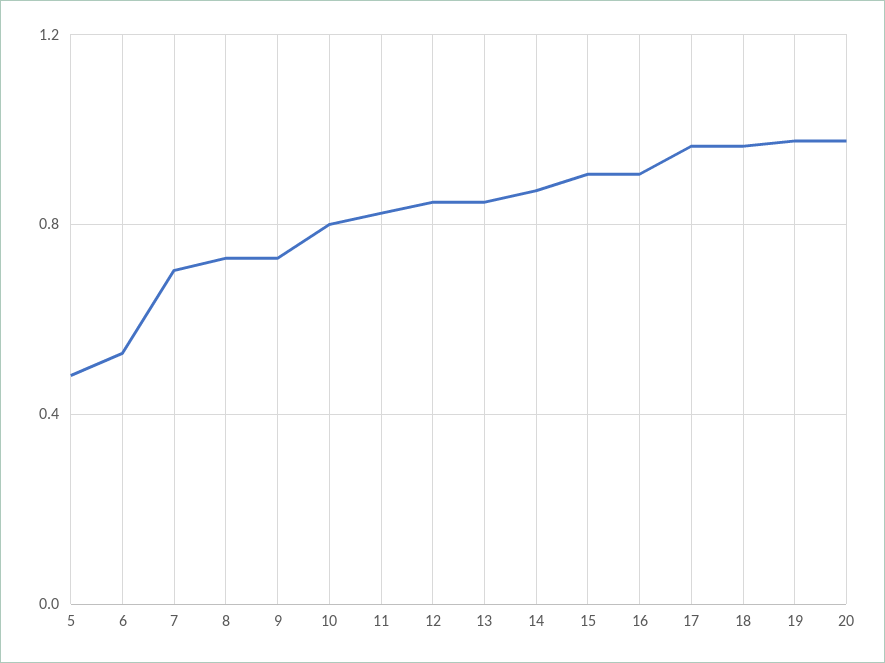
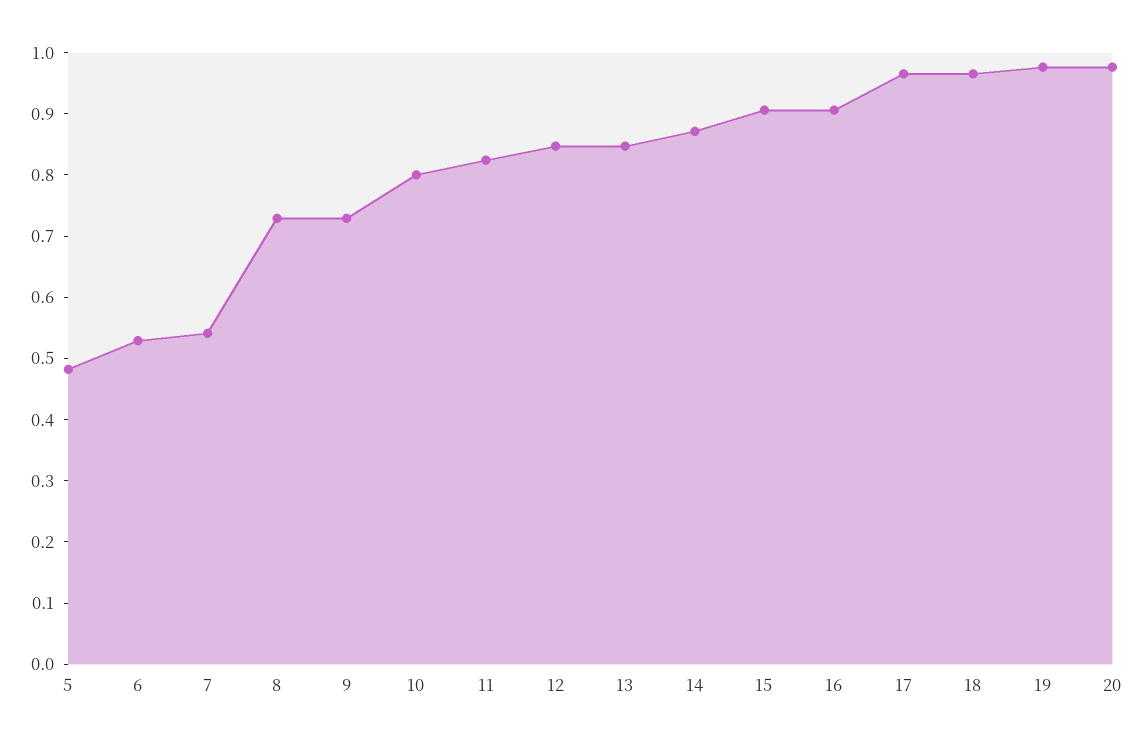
7: 0.7 -> 0.54

